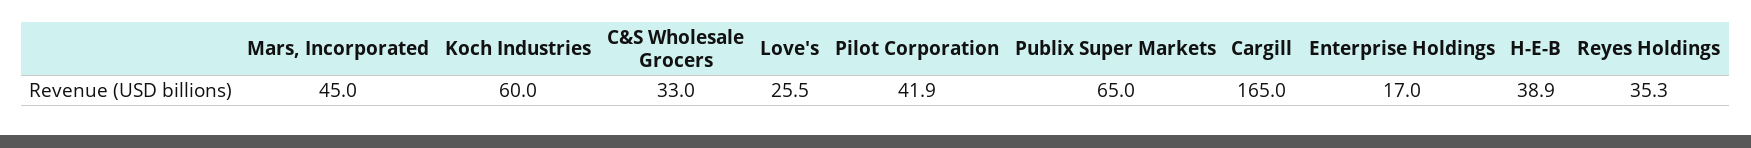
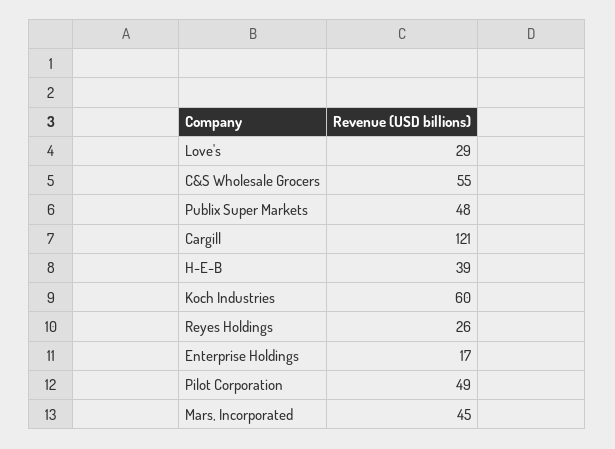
C&S Wholesale Grocers: 33 -> 55
Love's: 25.5 -> 29
Pilot Corporation: 41.9 -> 49
Publix Super Markets: 65 -> 48
Cargill: 165 -> 121
Reyes Holdings: 35.3 -> 26

